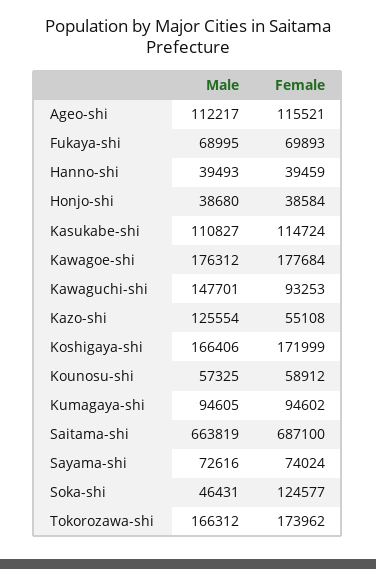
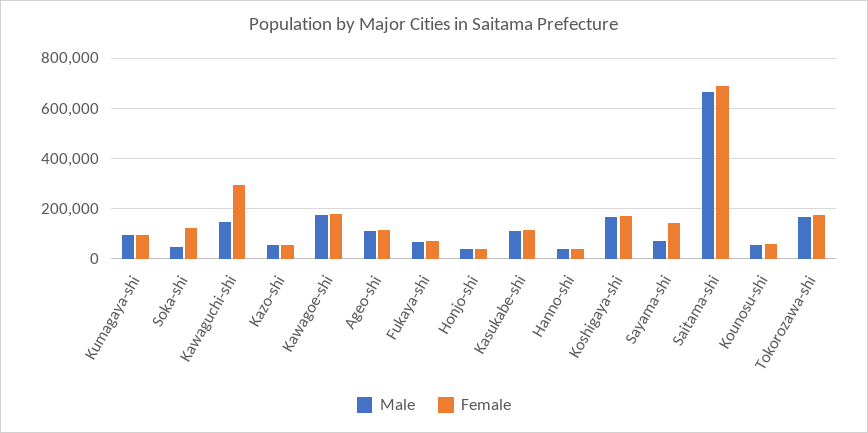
Female, Kawaguchi-shi: 93253 -> 300000
Male, Kazo-shi: 125554 -> 50000
Female, Sayama-shi: 74024 -> 150000

